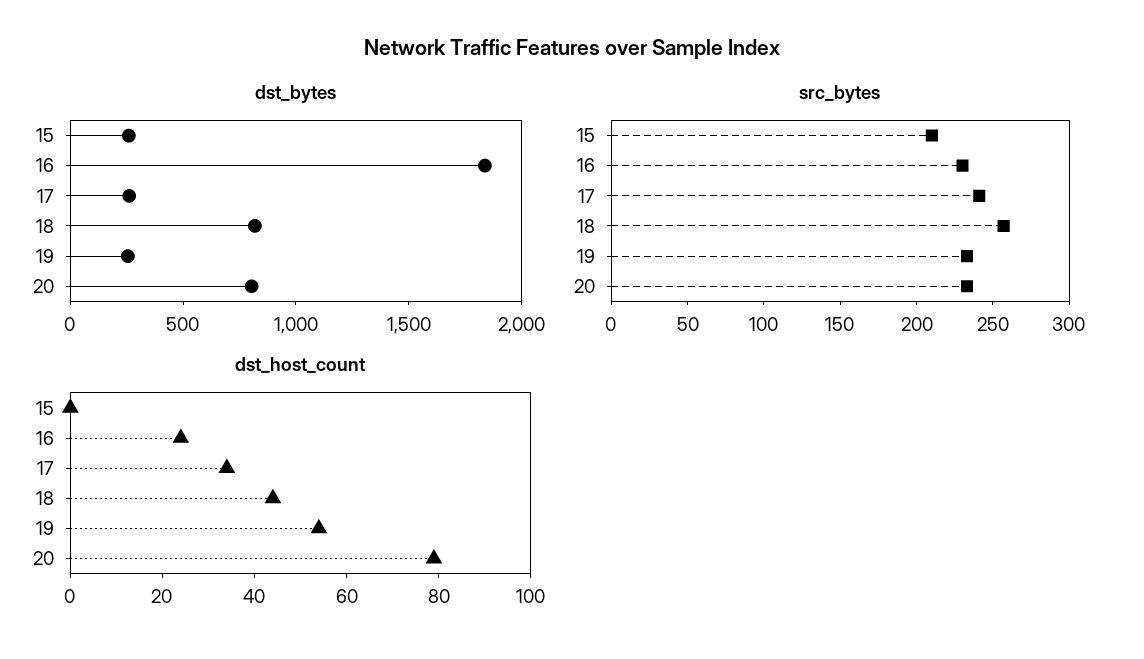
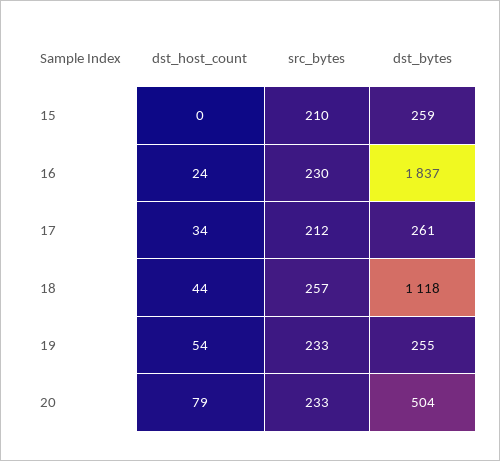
dst_bytes, 18: 800 -> 1118
dst_bytes, 20: 800 -> 504
src_bytes, 17: 240 -> 212

